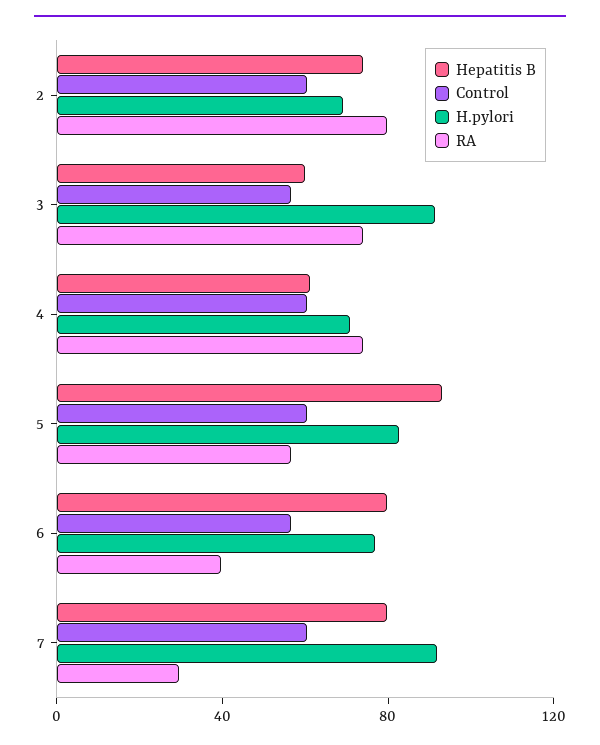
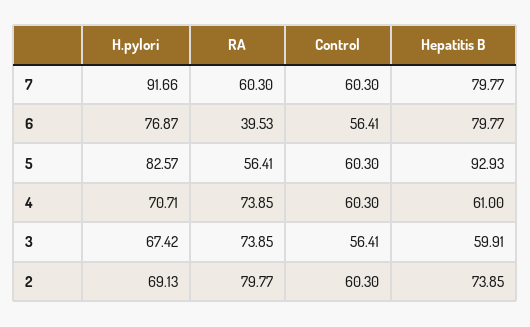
H.pylori, 3: 90 -> 67.42
RA, 7: 30 -> 60.3

